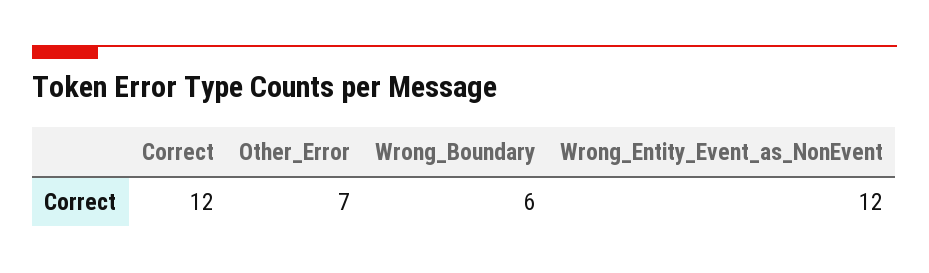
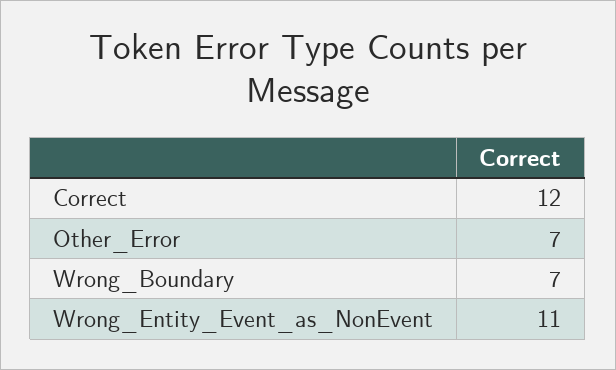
Wrong_Boundary: 6 -> 7
Wrong_Entity_Event_as_NonEvent: 12 -> 11

